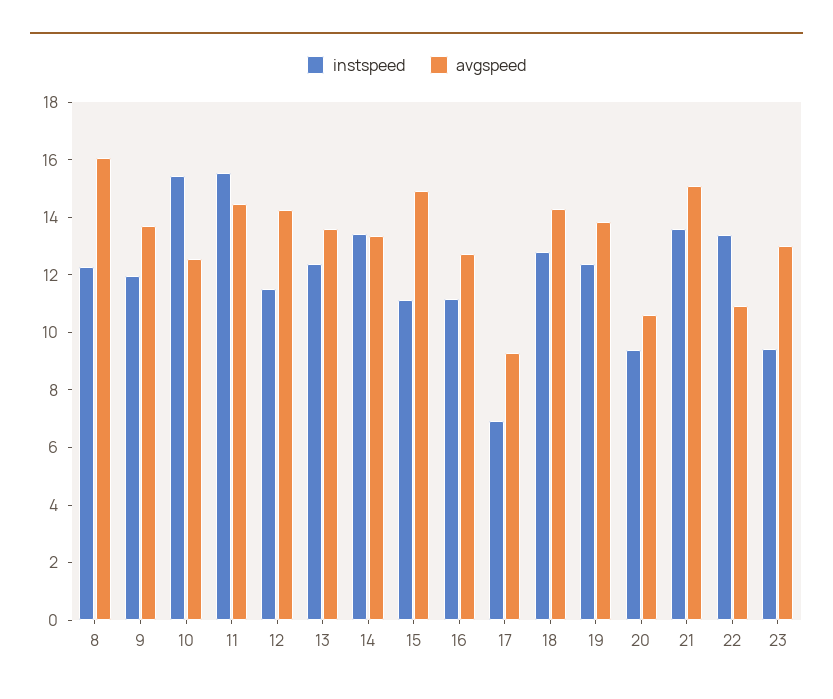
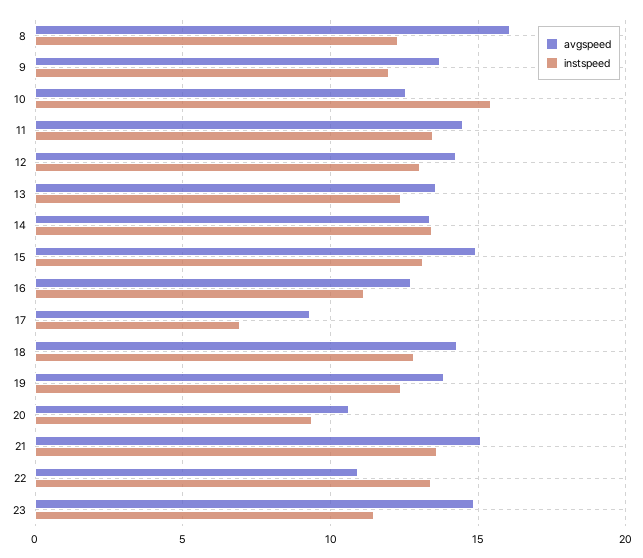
instspeed, 11: 15.5 -> 13.5
instspeed, 12: 11.5 -> 13
instspeed, 15: 11 -> 13
instspeed, 23: 9.5 -> 11.5
avgspeed, 23: 13 -> 15

